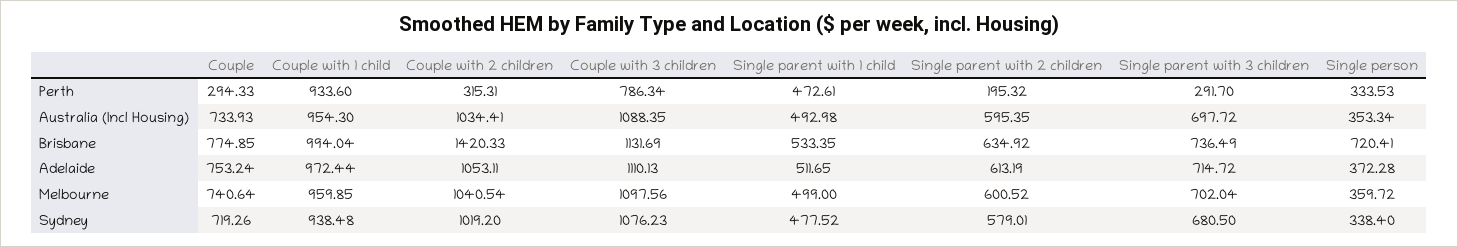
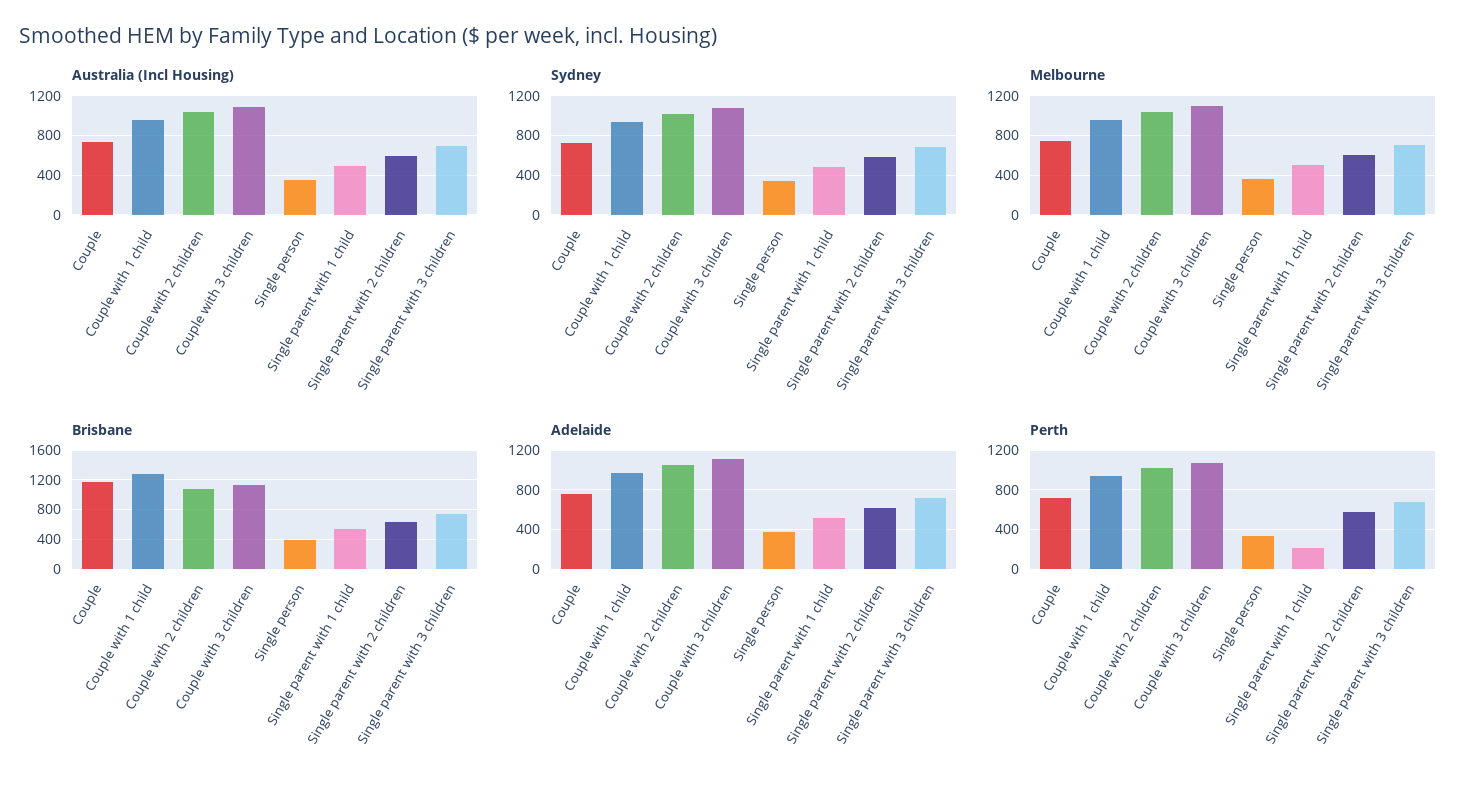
Perth, Couple: 294.33 -> 700
Perth, Couple with 2 children: 315.31 -> 1000
Perth, Couple with 3 children: 786.34 -> 1100
Perth, Single parent with 1 child: 472.61 -> 200
Perth, Single parent with 2 children: 195.32 -> 600
Perth, Single parent with 3 children: 291.7 -> 700
Brisbane, Couple: 774.85 -> 1200
Brisbane, Couple with 1 child: 994.04 -> 1300
Brisbane, Couple with 2 children: 1420.33 -> 1100
Brisbane, Single person: 720.41 -> 400

